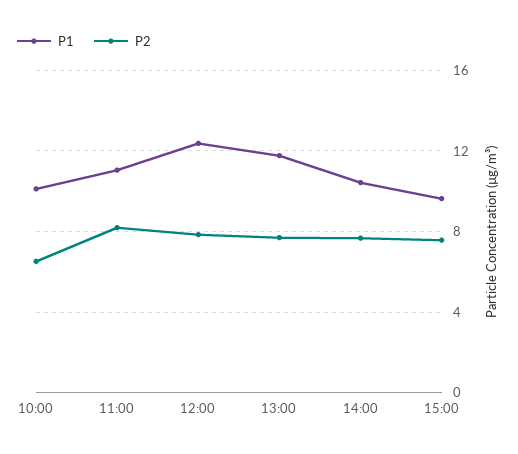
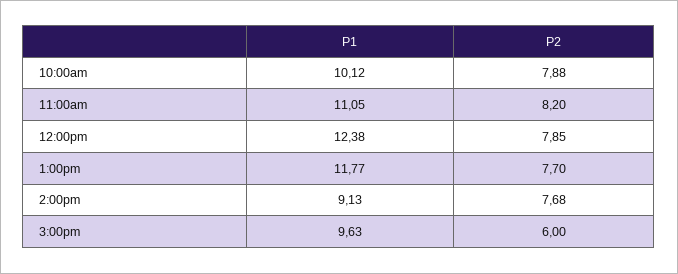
P2, 10:00: 6.5 -> 7.88
P1, 14:00: 10.5 -> 9.13
P2, 15:00: 7.5 -> 6

